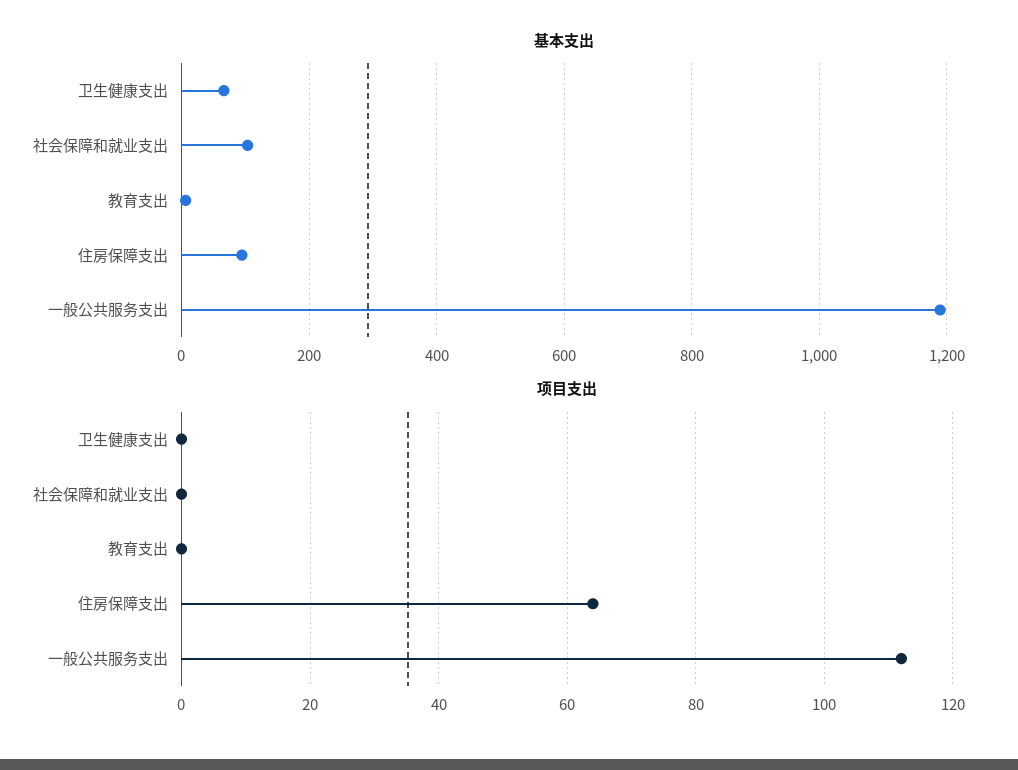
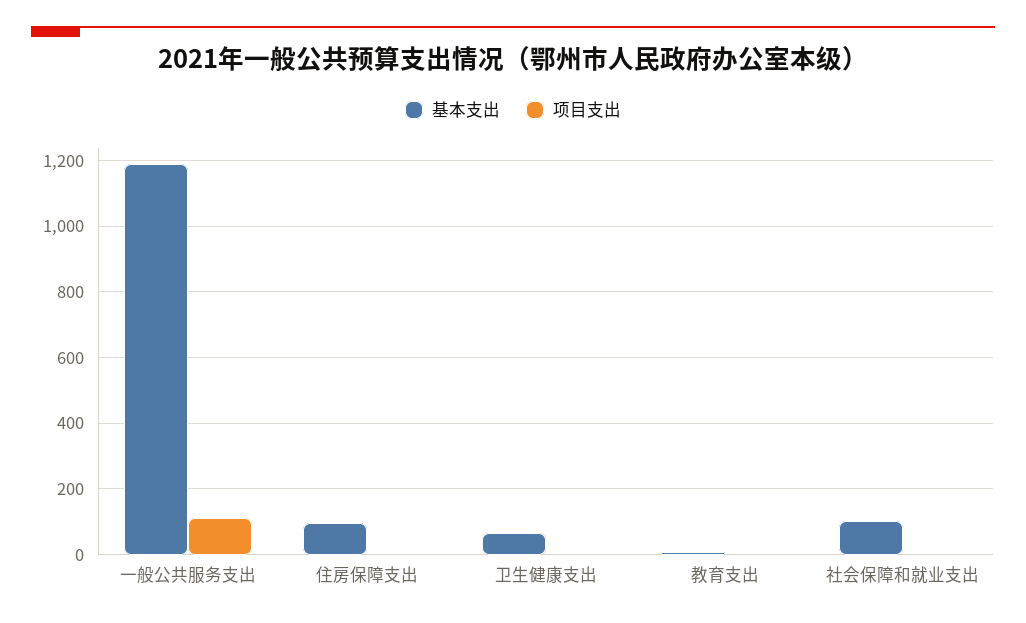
项目支出, 住房保障支出: 65 -> 0

